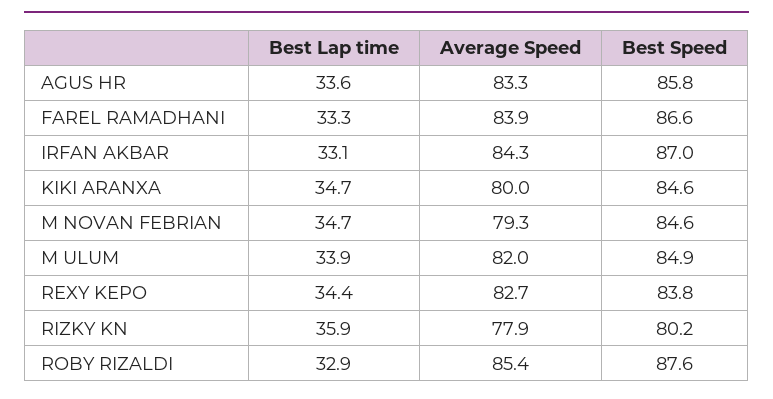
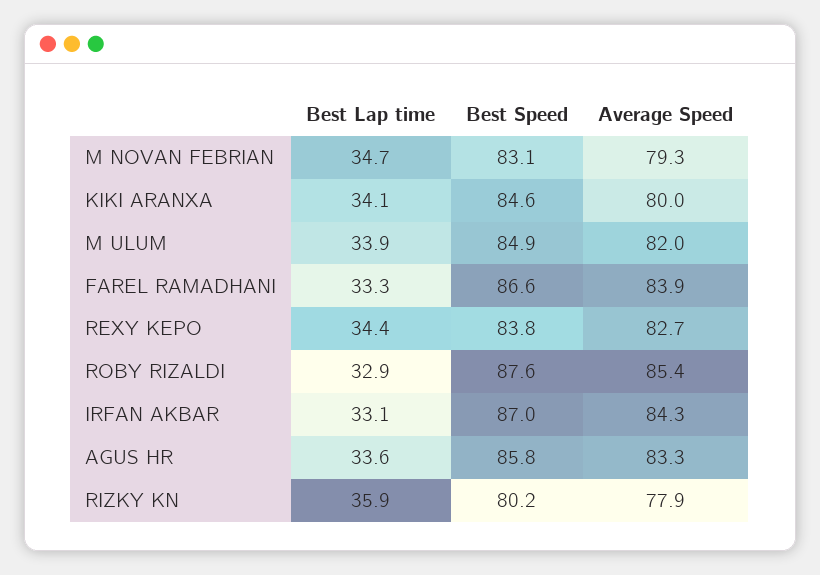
Best Lap time, KIKI ARANXA: 34.7 -> 34.1
Best Speed, M NOVAN FEBRIAN: 84.6 -> 83.1

